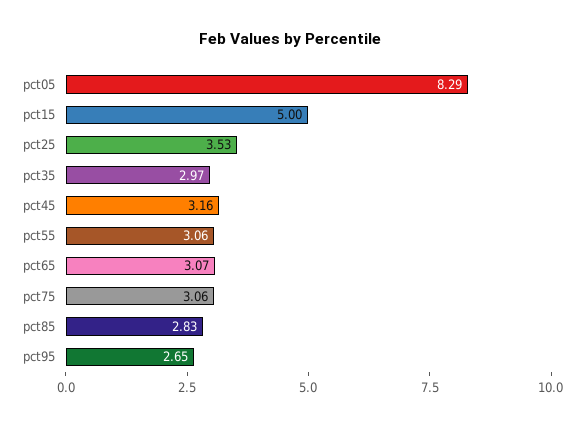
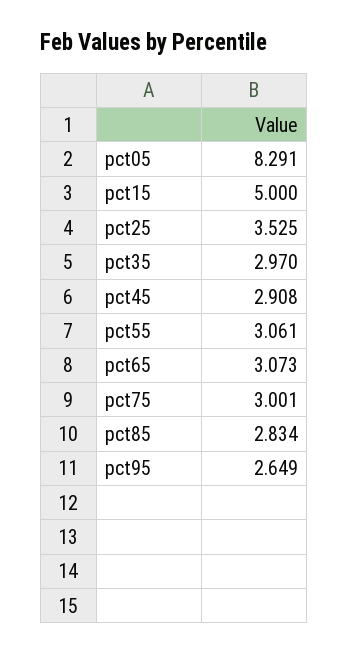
pct45: 3.16 -> 2.908
pct75: 3.06 -> 3.001

